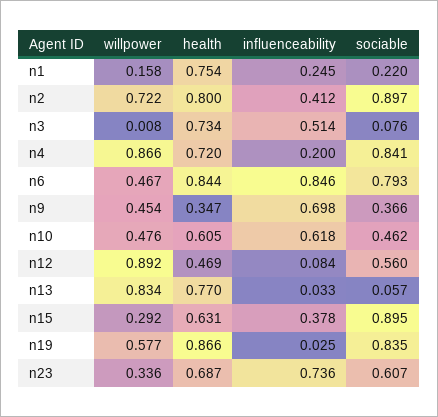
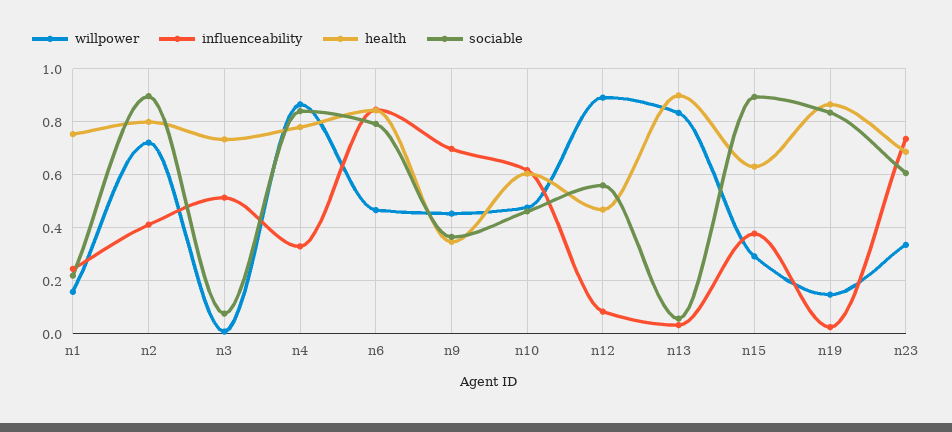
health, n4: 0.72 -> 0.775
influenceability, n4: 0.2 -> 0.325
health, n13: 0.77 -> 0.9
willpower, n19: 0.577 -> 0.15

